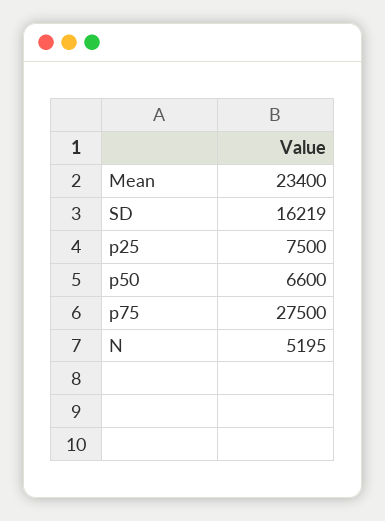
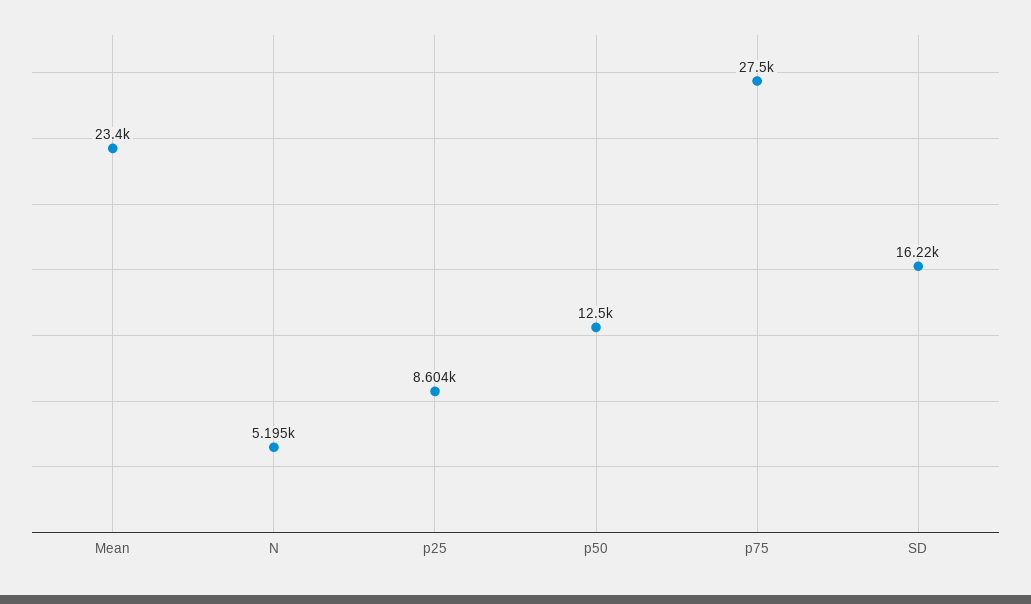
p25: 7500 -> 8604
p50: 6600 -> 12500

